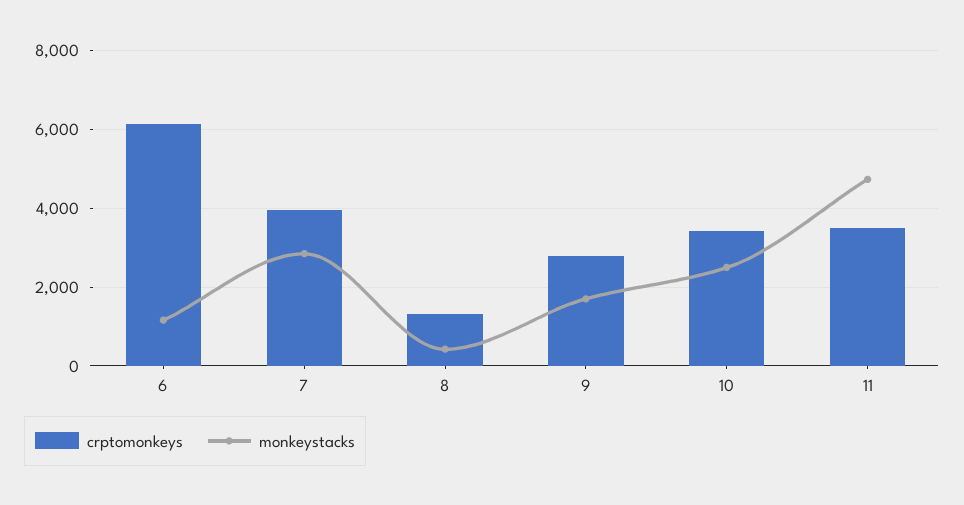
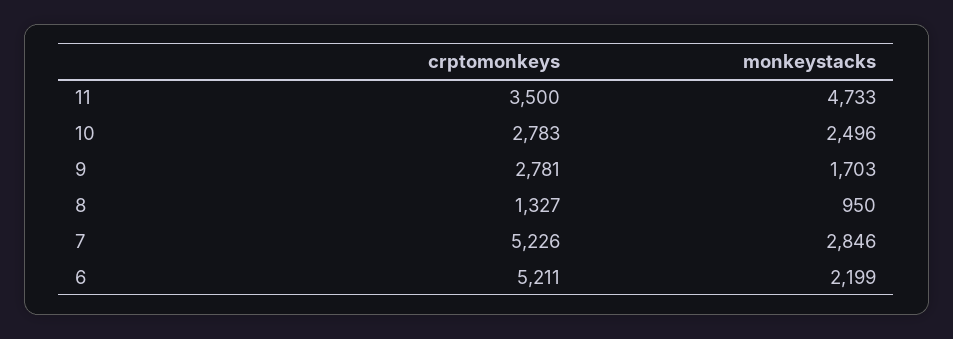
crptomonkeys, 6: 6200 -> 5211
monkeystacks, 6: 1200 -> 2199
crptomonkeys, 7: 4000 -> 5226
monkeystacks, 8: 400 -> 950
crptomonkeys, 10: 3400 -> 2783

